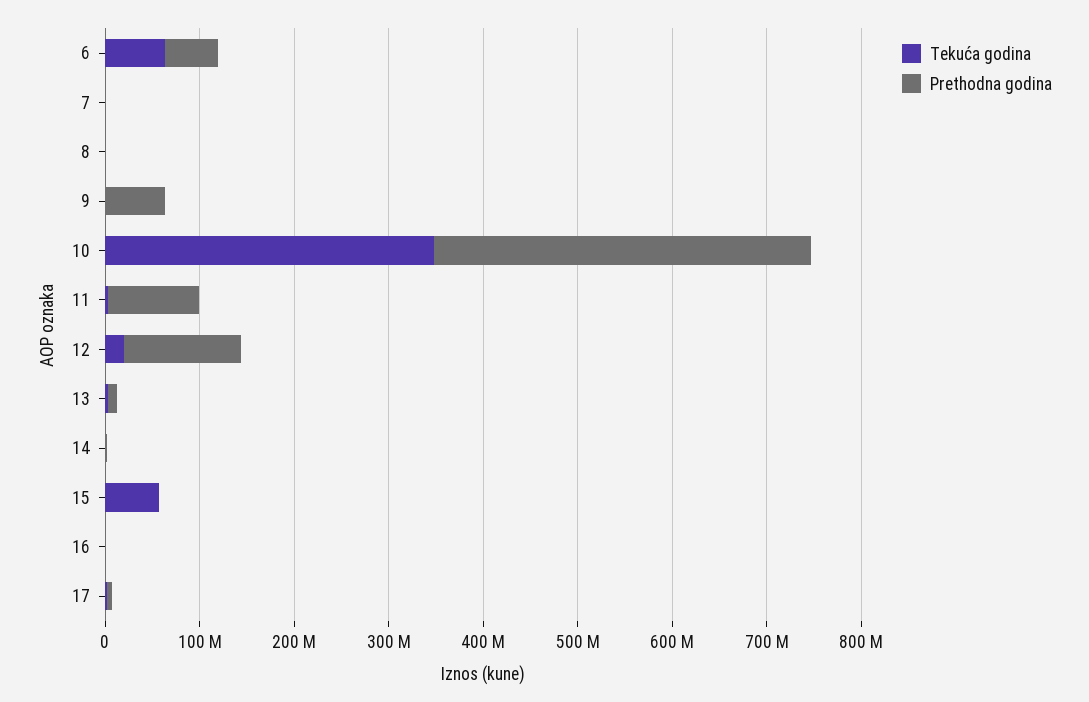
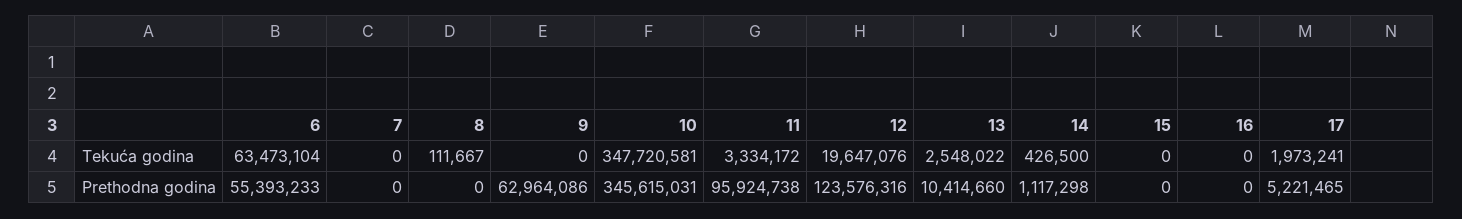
Prethodna godina, 10: 400000000 -> 345615031
Tekuća godina, 15: 60000000 -> 0

